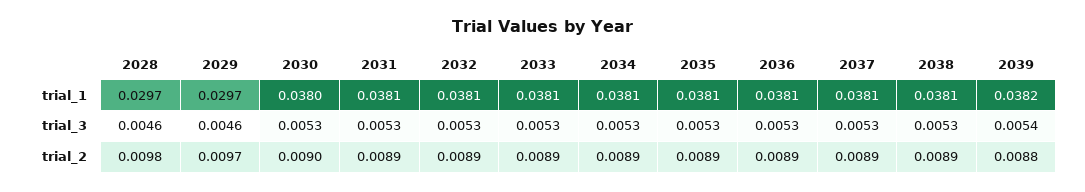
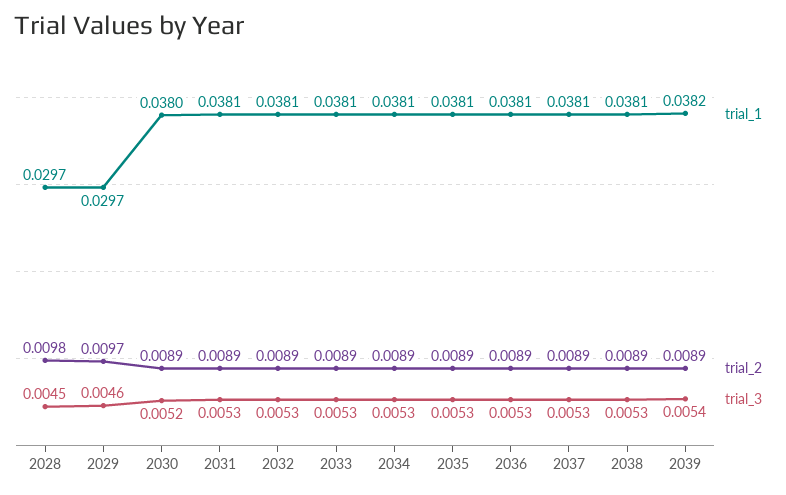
trial_3, 2028: 0.0046 -> 0.0045
trial_3, 2030: 0.0053 -> 0.0052
trial_2, 2030: 0.009 -> 0.0089
trial_2, 2039: 0.0088 -> 0.0089

